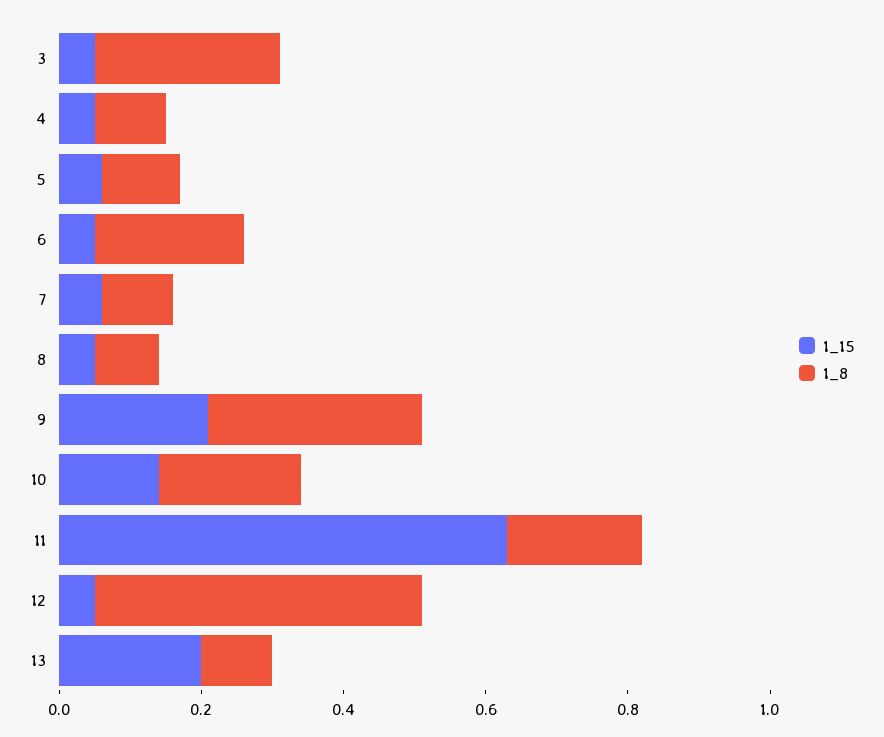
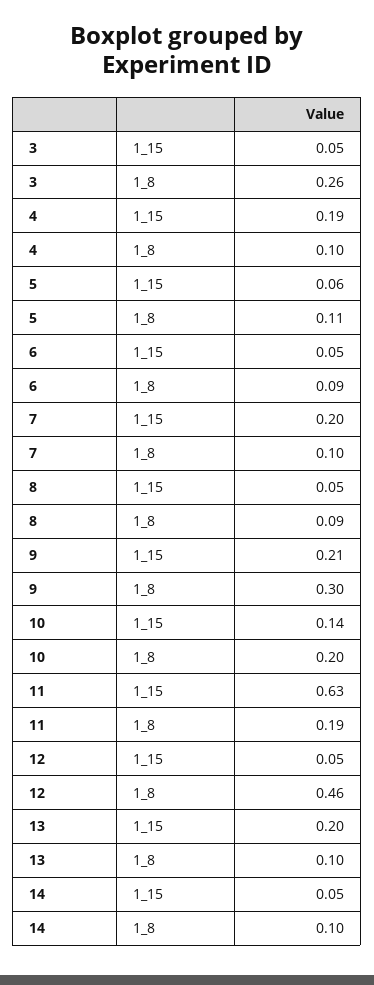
1_15, 4: 0.05 -> 0.19
1_8, 6: 0.2 -> 0.09
1_15, 7: 0.05 -> 0.2
1_15, 14: none -> 0.05
1_8, 14: none -> 0.1

